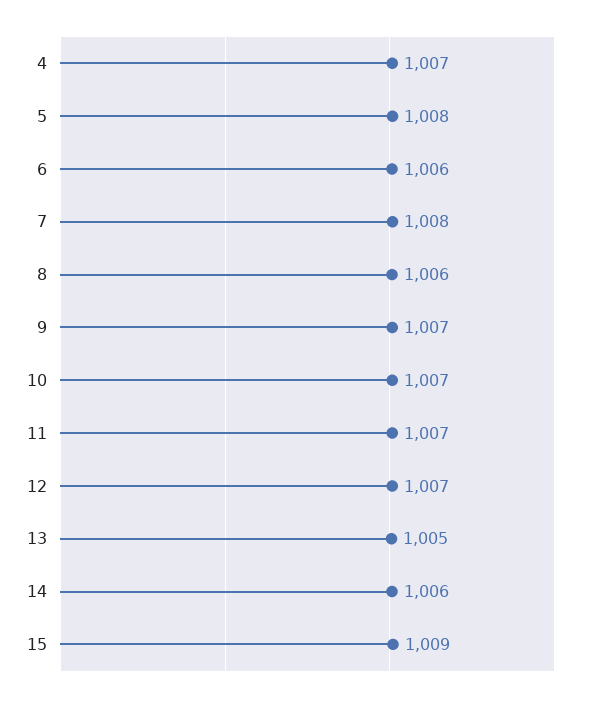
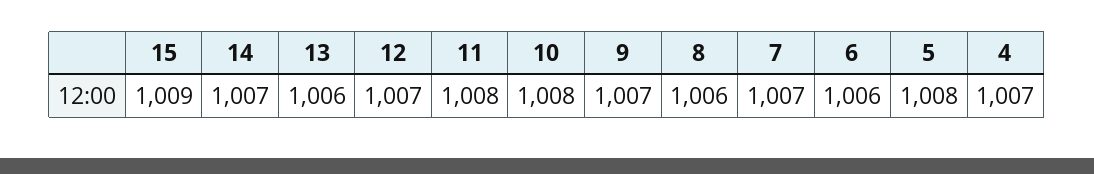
7: 1008 -> 1007
10: 1007 -> 1008
11: 1007 -> 1008
13: 1005 -> 1006
14: 1006 -> 1007

